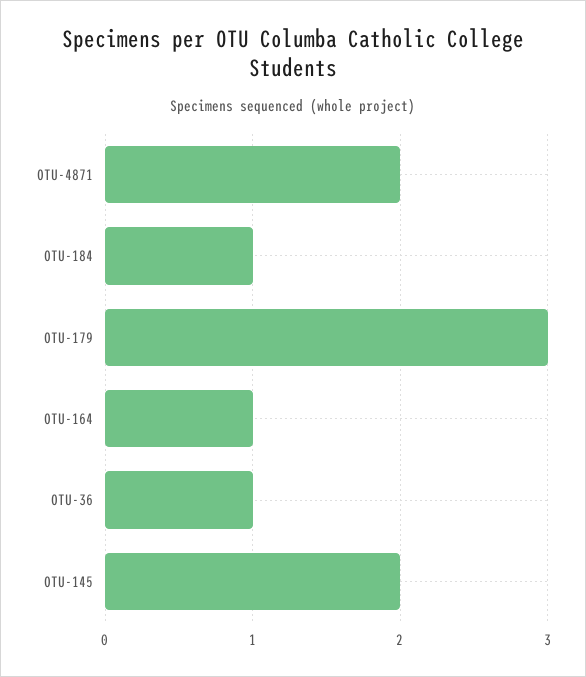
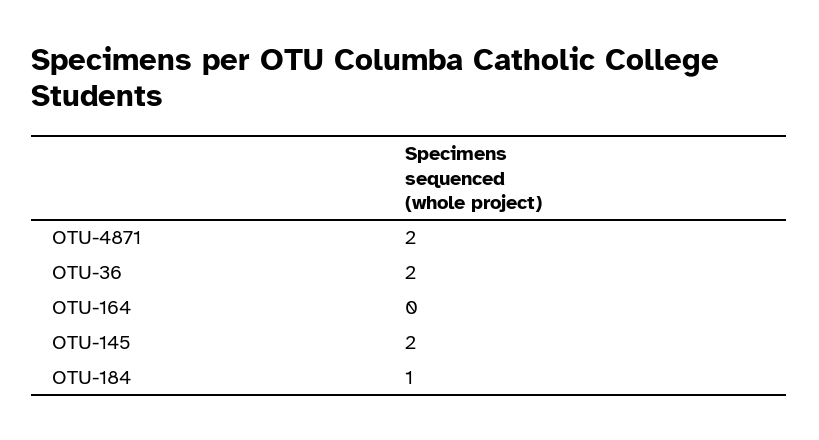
OTU-179: 3 -> none
OTU-164: 1 -> 0
OTU-36: 1 -> 2

